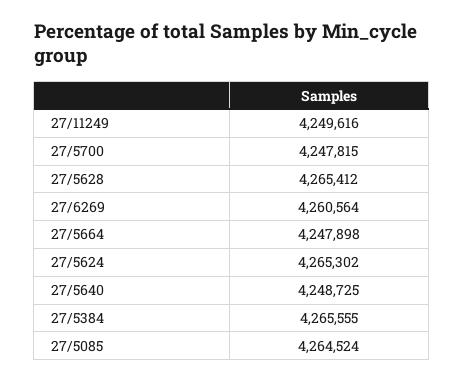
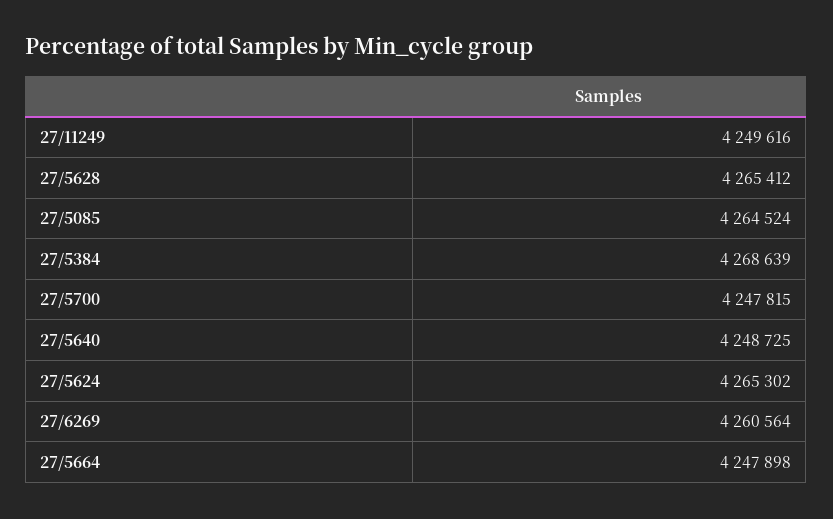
27/5384: 4265555 -> 4268639

